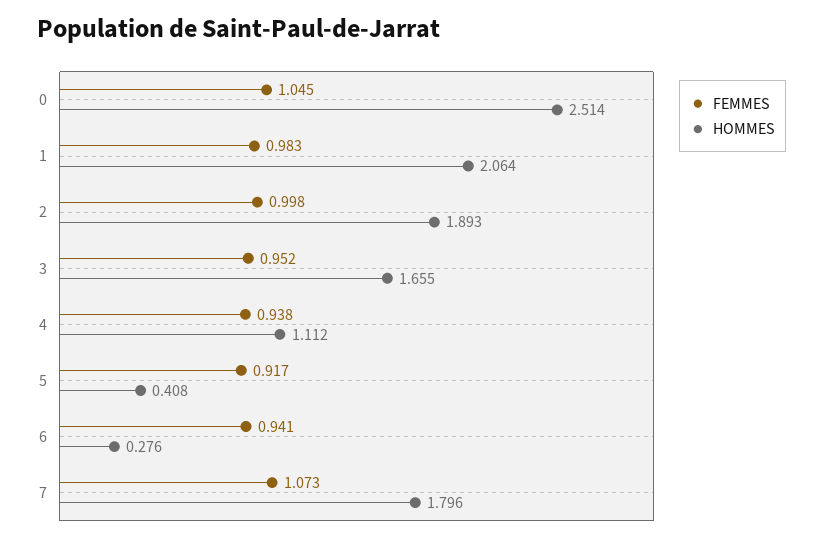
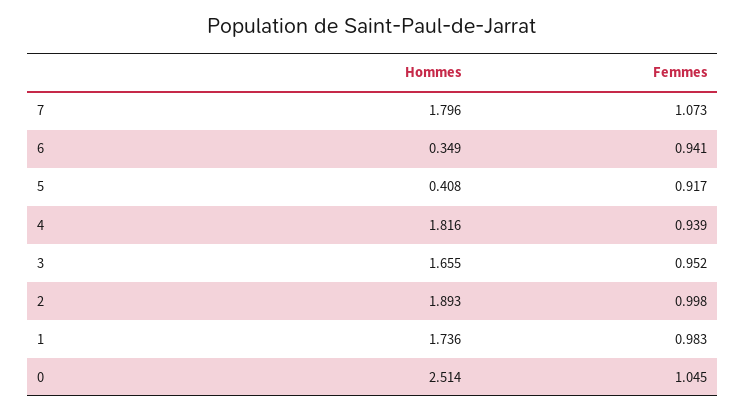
HOMMES, 1: 2.064 -> 1.736
FEMMES, 4: 0.938 -> 0.939
HOMMES, 4: 1.112 -> 1.816
HOMMES, 6: 0.276 -> 0.349

